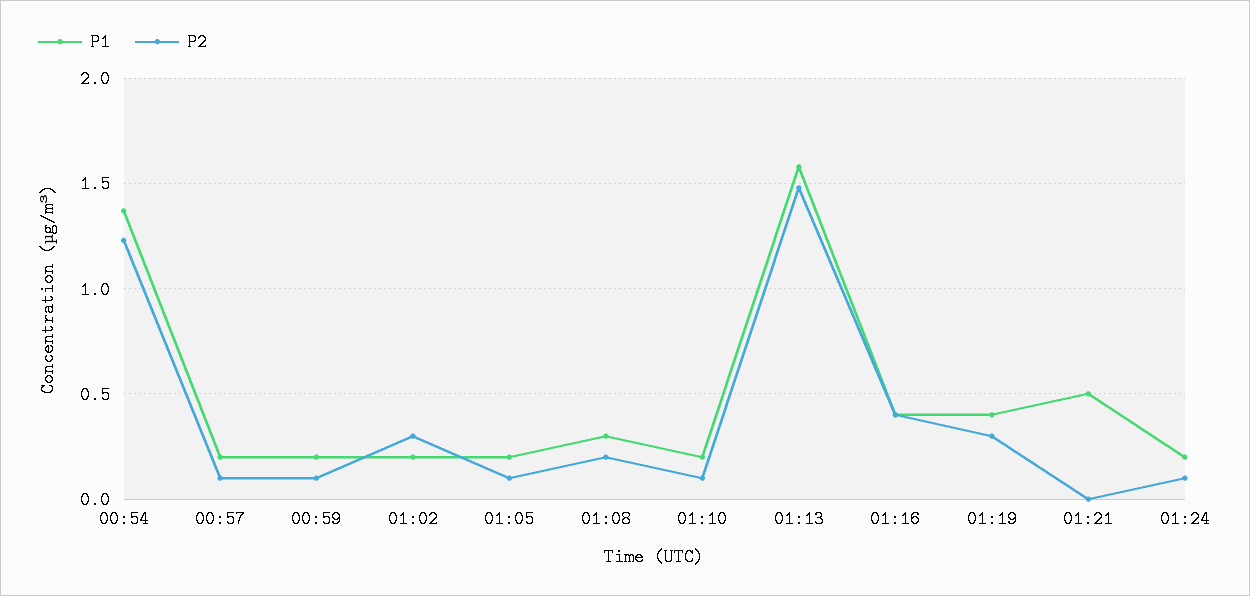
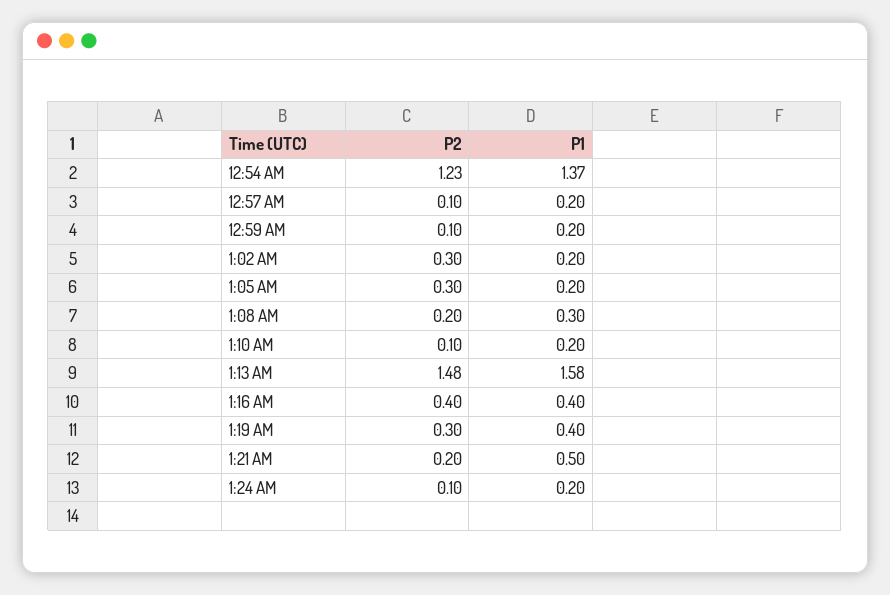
P2, 01:05: 0.1 -> 0.3
P2, 01:21: 0 -> 0.2

